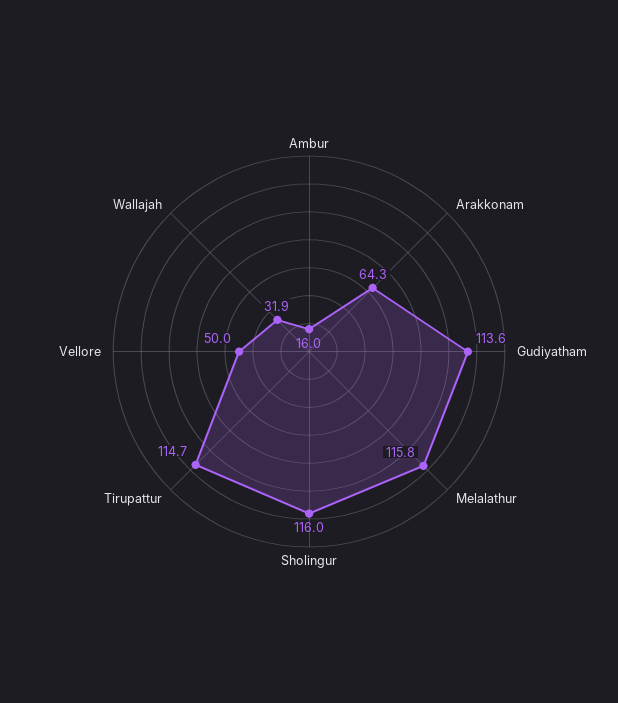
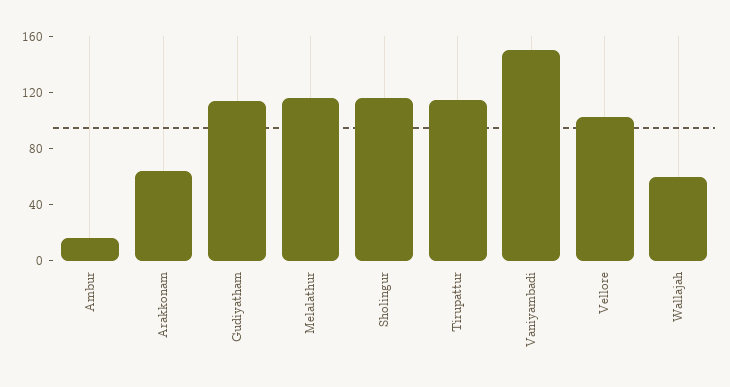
Vellore: 50 -> 100
Wallajah: 31.9 -> 60
Vaniyambadi: none -> 150

